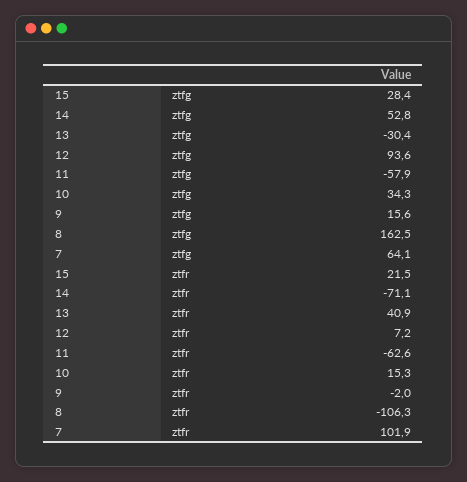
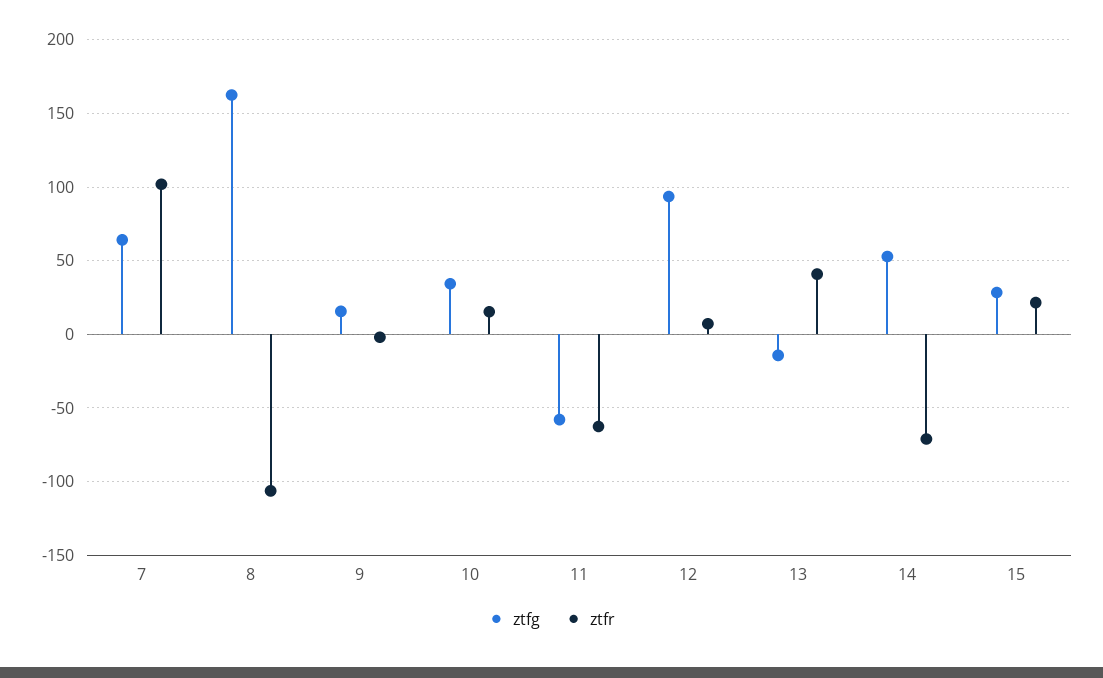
ztfg, 13: -30.4 -> -15

